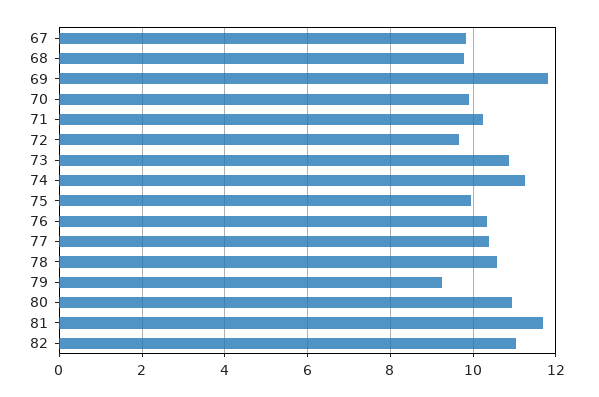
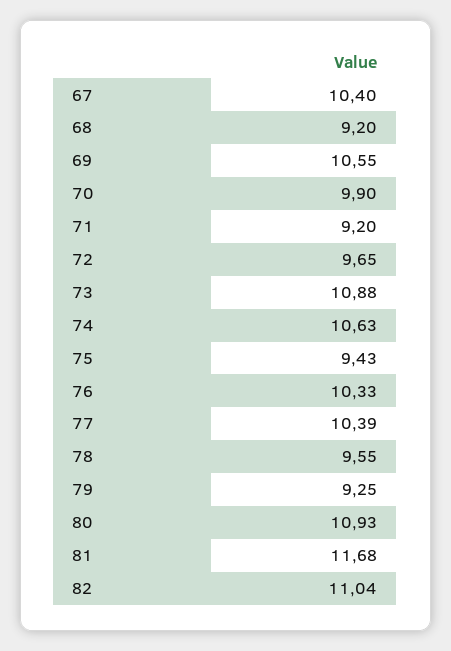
67: 9.8 -> 10.4
68: 9.8 -> 9.2
69: 11.8 -> 10.55
71: 10.2 -> 9.2
74: 11.2 -> 10.63
75: 10 -> 9.43
78: 10.6 -> 9.55

